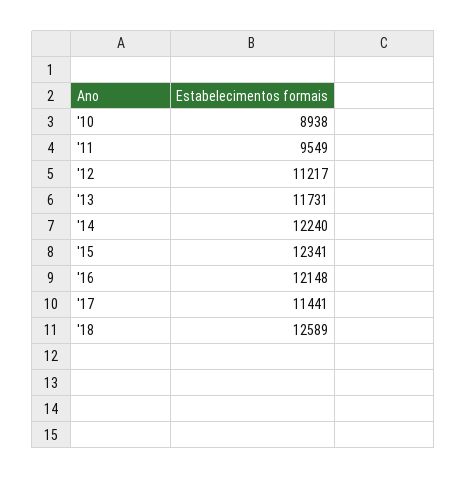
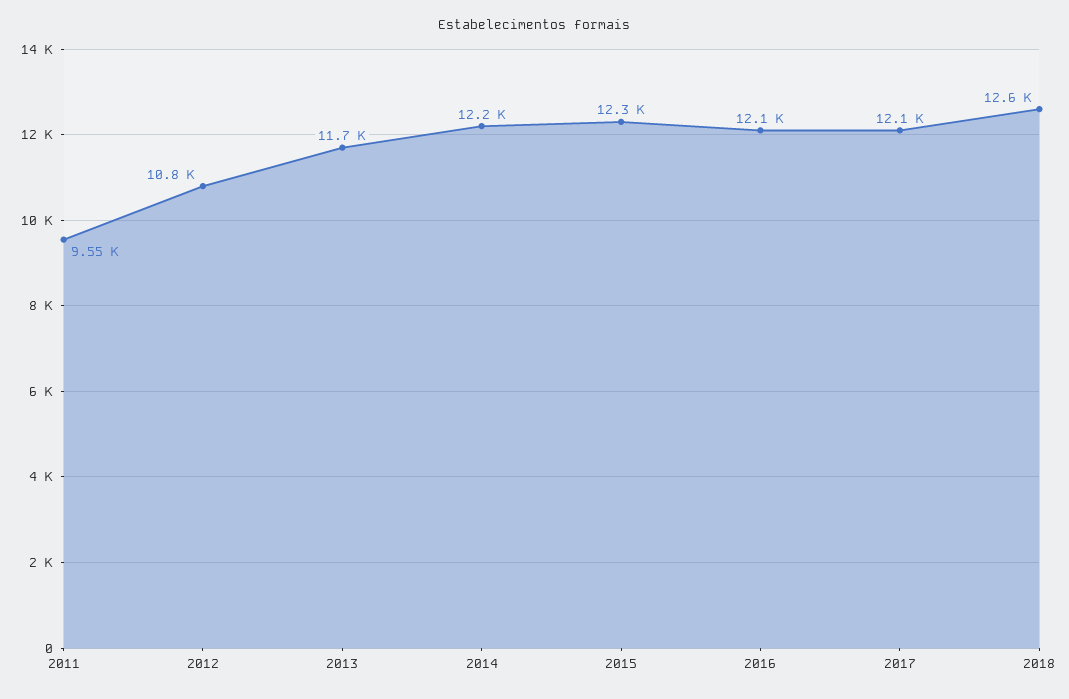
'10: 8938 -> none
'12: 11217 -> 10800
'17: 11441 -> 12100

